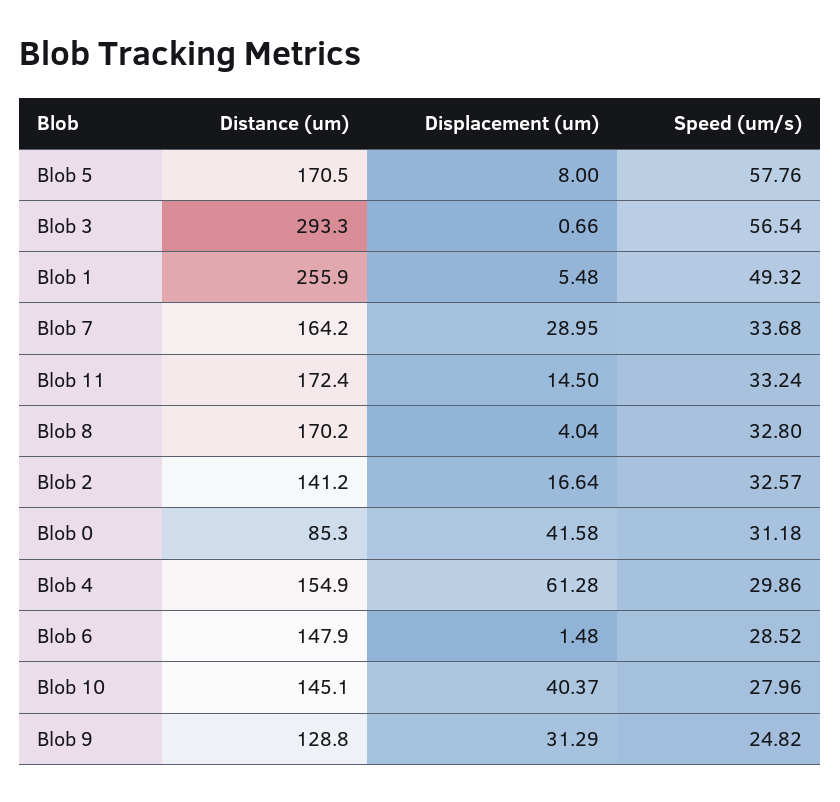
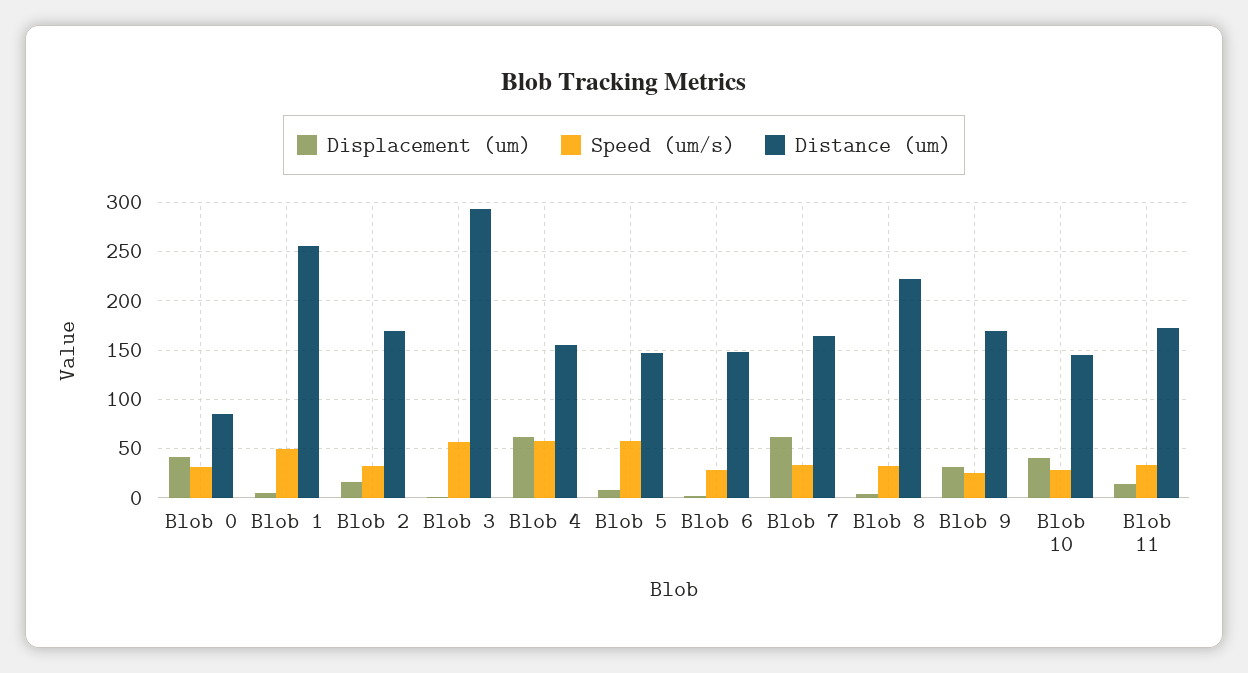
Distance (um), Blob 5: 170.5 -> 150
Displacement (um), Blob 7: 28.95 -> 60
Distance (um), Blob 8: 170.2 -> 220
Distance (um), Blob 2: 141.2 -> 170
Speed (um/s), Blob 4: 29.86 -> 60
Distance (um), Blob 9: 128.8 -> 170

